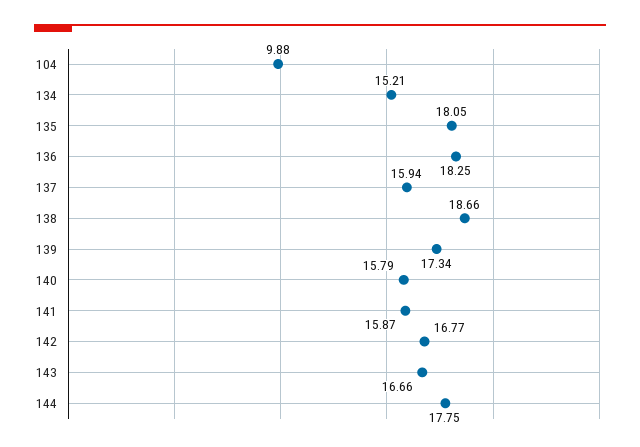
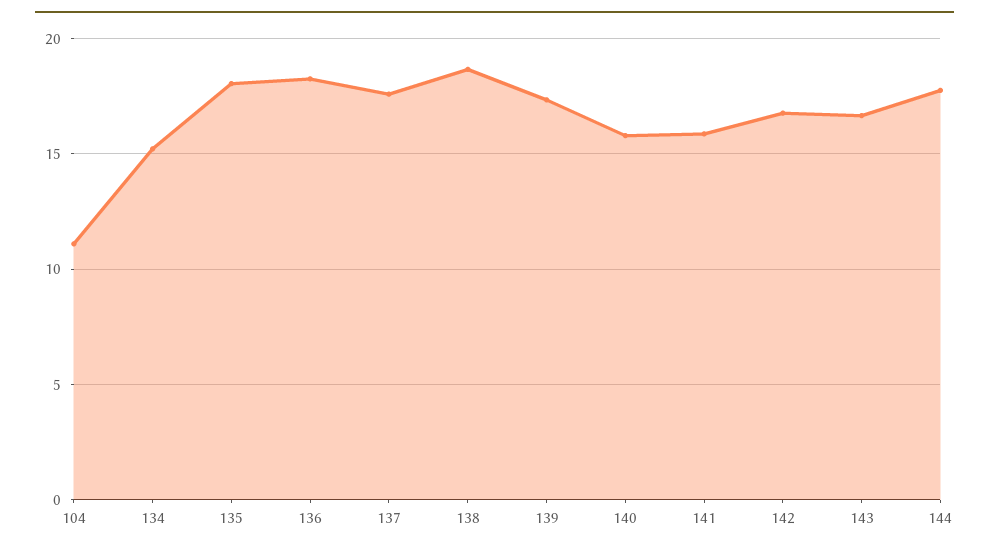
104: 9.88 -> 11
137: 15.94 -> 17.5

